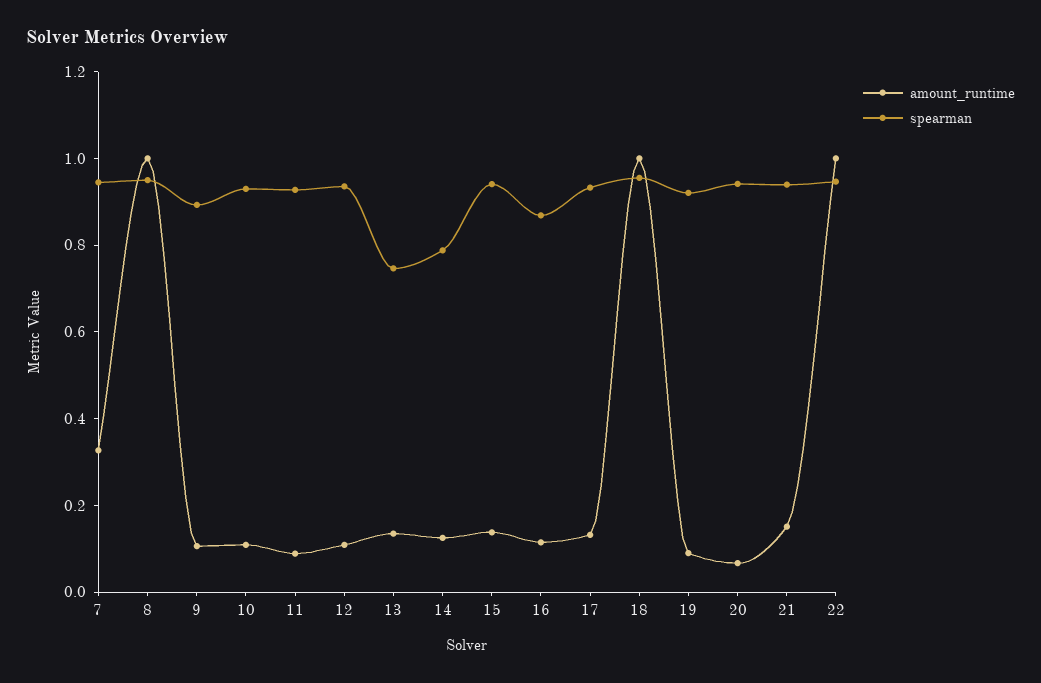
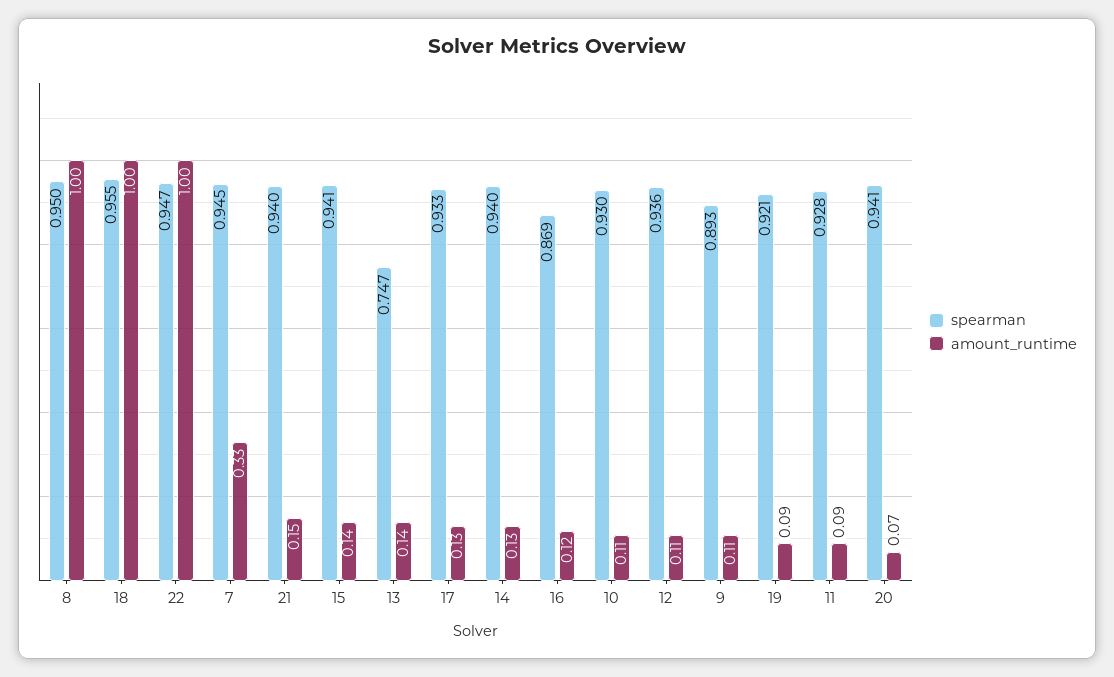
spearman, 14: 0.8 -> 0.94

